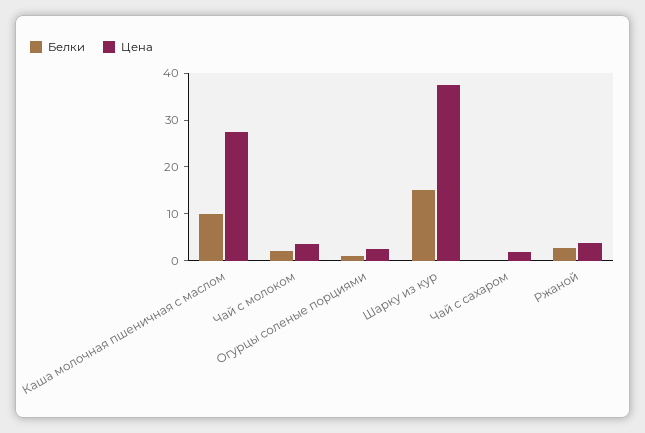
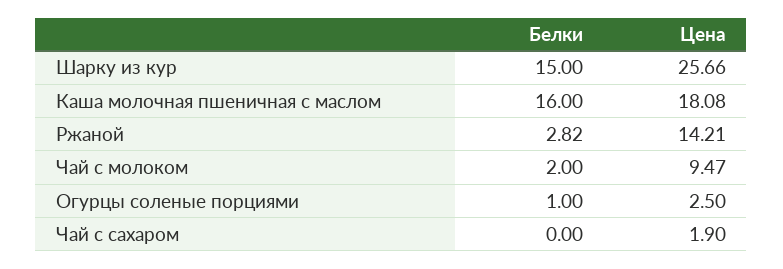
Белки, Каша молочная пшеничная с маслом: 10 -> 16
Цена, Каша молочная пшеничная с маслом: 28 -> 18.08
Цена, Чай с молоком: 4 -> 9.47
Цена, Шарку из кур: 38 -> 25.66
Цена, Ржаной: 4 -> 14.21

